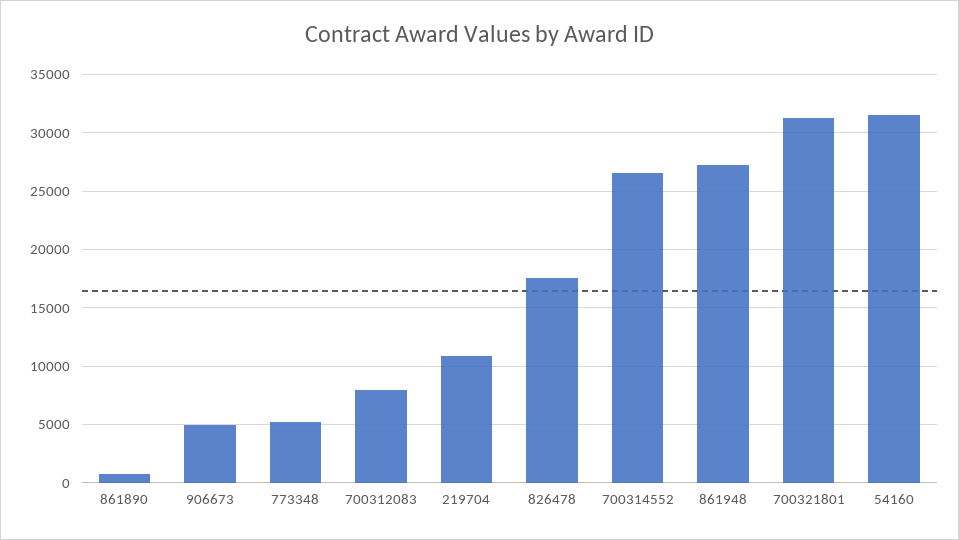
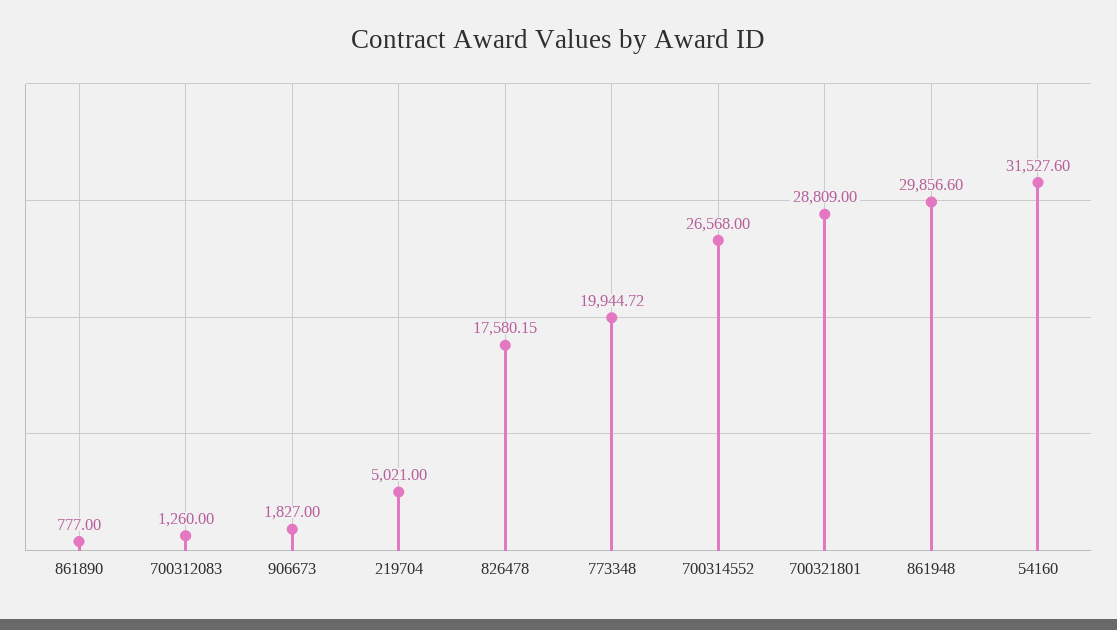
906673: 5000 -> 1827
773348: 5000 -> 19944.72
700312083: 8000 -> 1260
219704: 11000 -> 5021
861948: 27000 -> 29856.6
700321801: 31000 -> 28809

